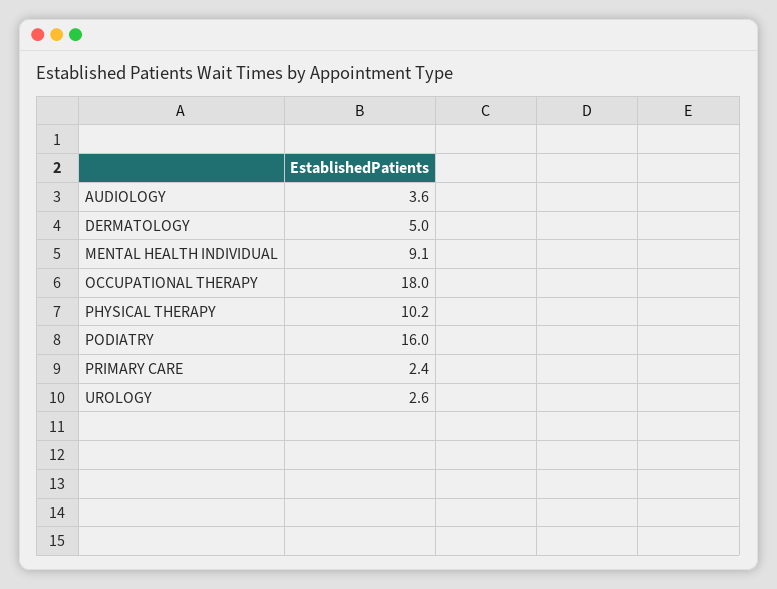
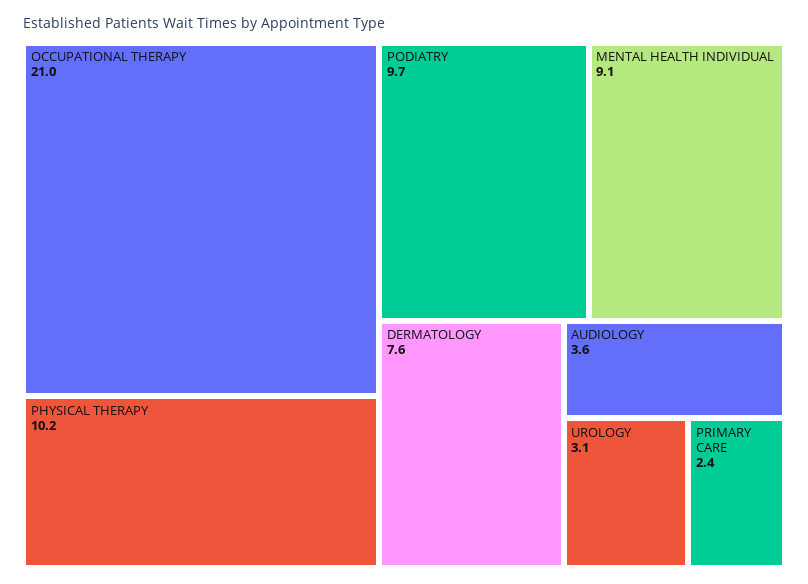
DERMATOLOGY: 5 -> 7.6
OCCUPATIONAL THERAPY: 18 -> 21
PODIATRY: 16 -> 9.7
UROLOGY: 2.6 -> 3.1

